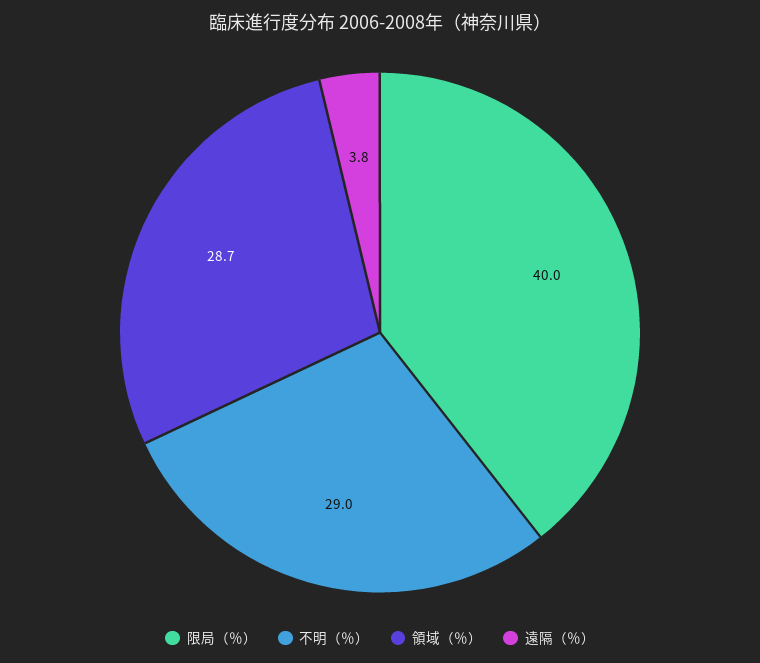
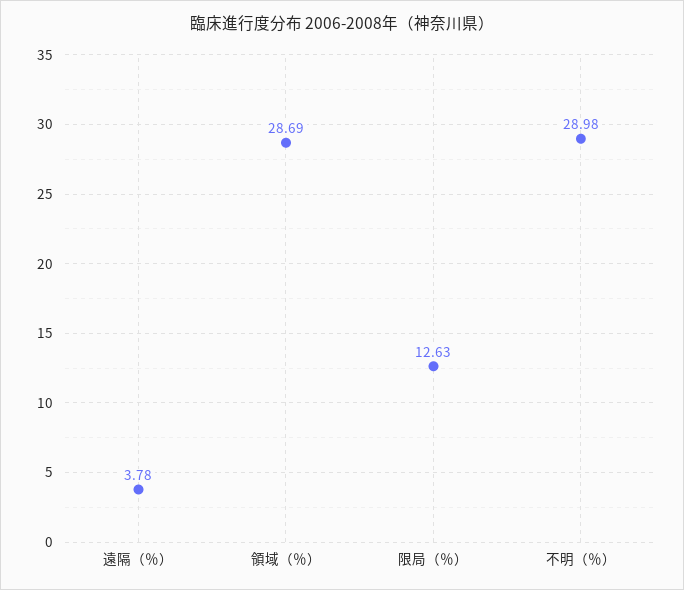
限局（％）: 40 -> 12.63

